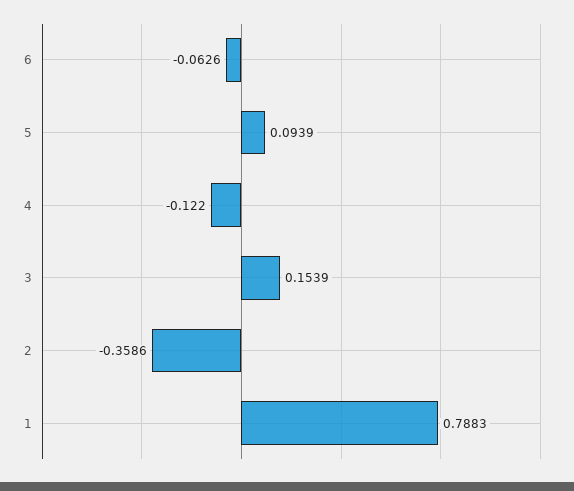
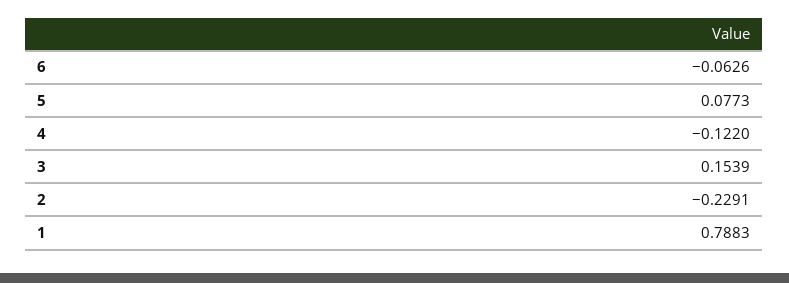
5: 0.0939 -> 0.0773
2: -0.3586 -> -0.2291

